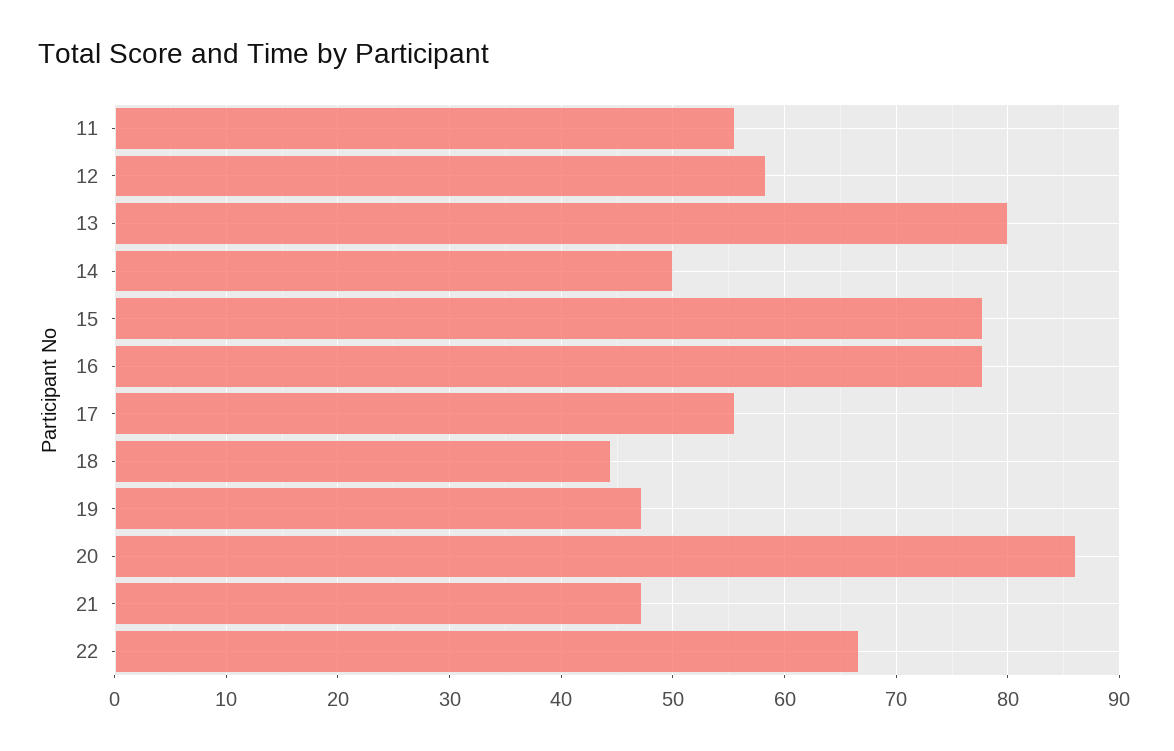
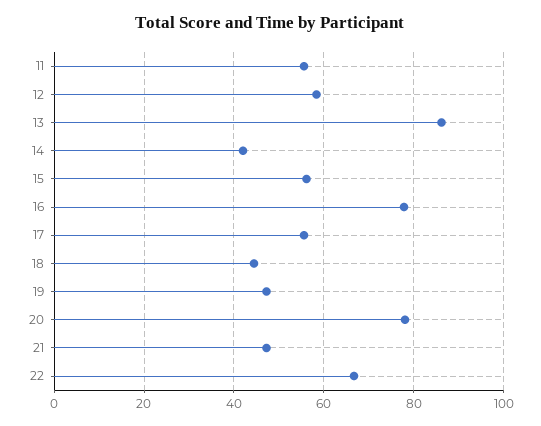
13: 80 -> 86
14: 50 -> 42
15: 78 -> 56
20: 86 -> 78

